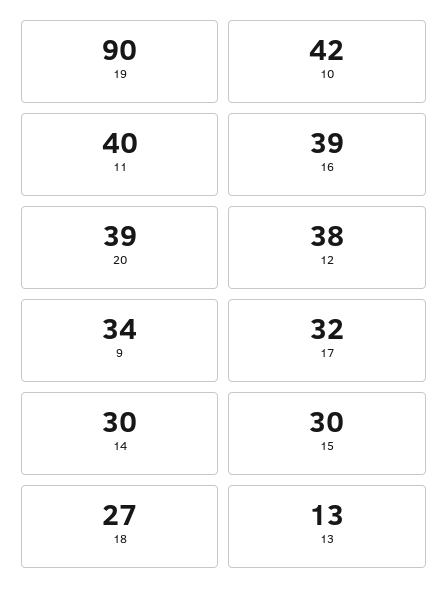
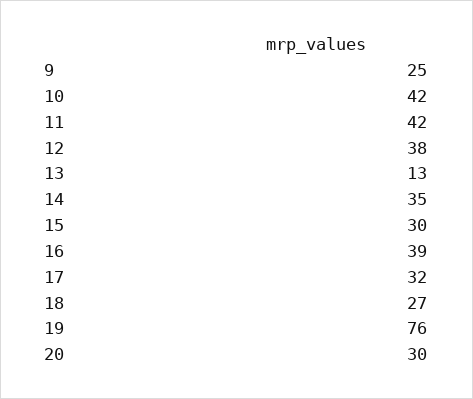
19: 90 -> 76
11: 40 -> 42
20: 39 -> 30
9: 34 -> 25
14: 30 -> 35

